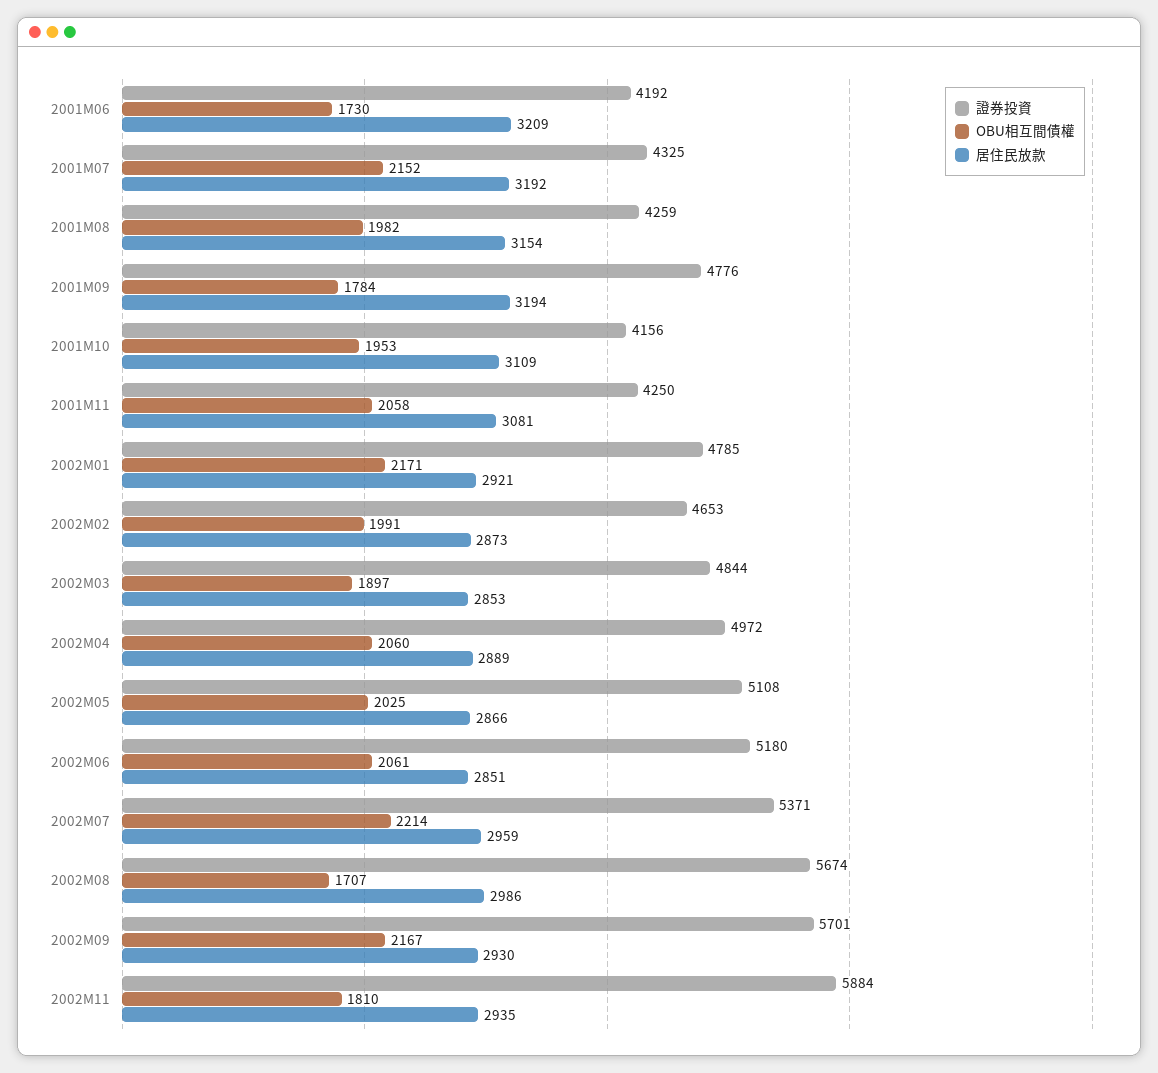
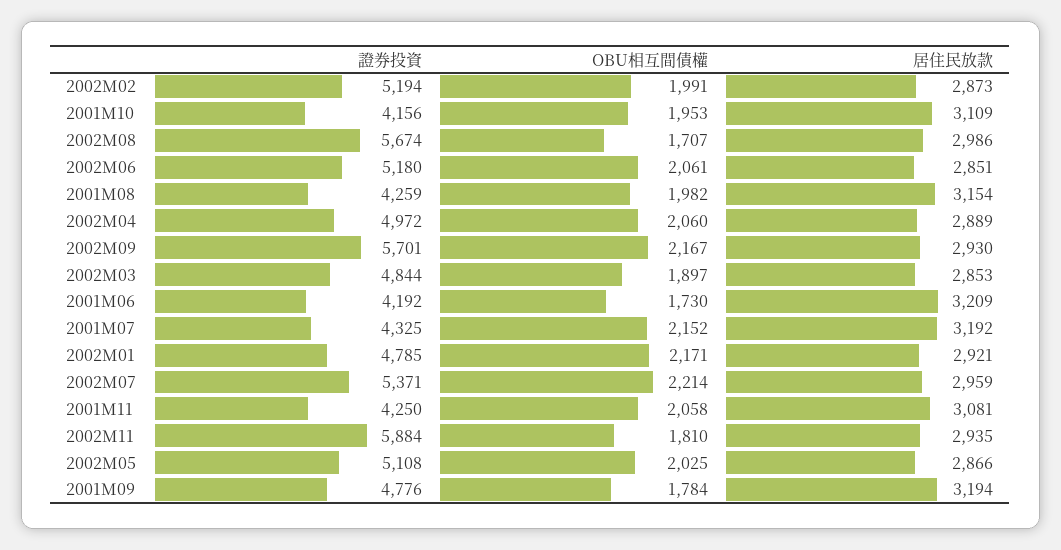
證券投資, 2002M02: 4653 -> 5194

